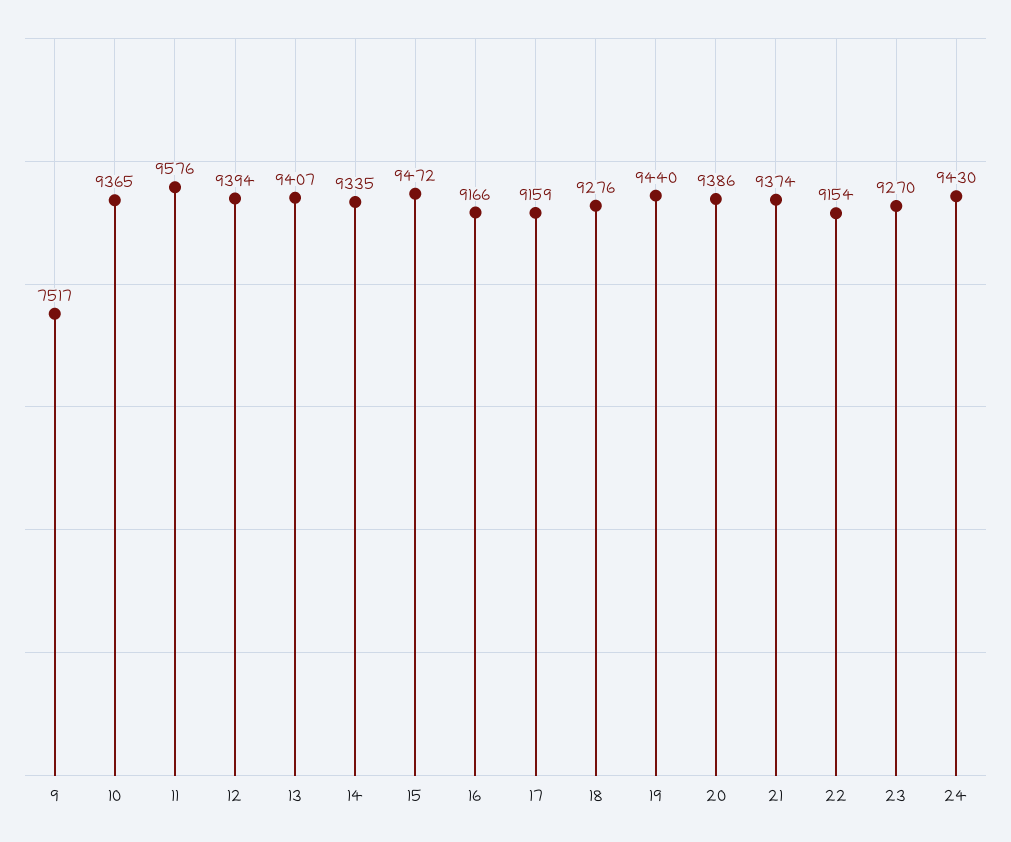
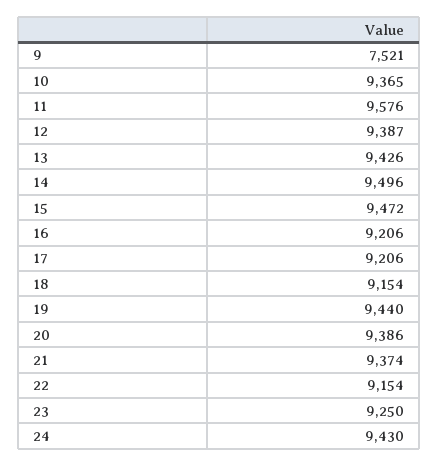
9: 7517 -> 7521
12: 9394 -> 9387
13: 9407 -> 9426
14: 9335 -> 9496
16: 9166 -> 9206
17: 9159 -> 9206
18: 9276 -> 9154
23: 9270 -> 9250

